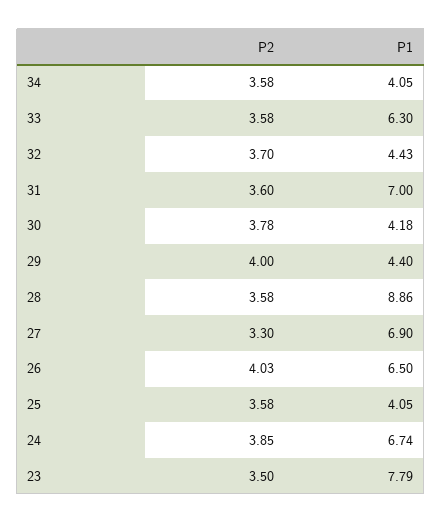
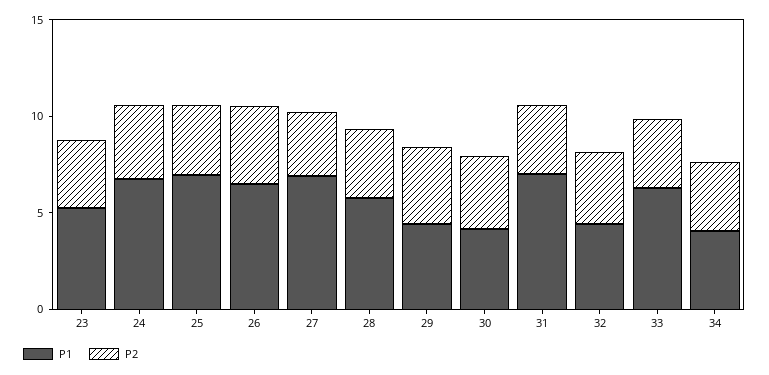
P1, 28: 8.86 -> 6
P1, 25: 4.05 -> 7
P1, 23: 7.79 -> 5

